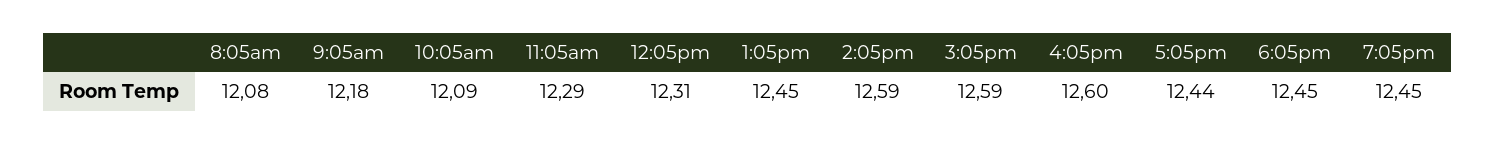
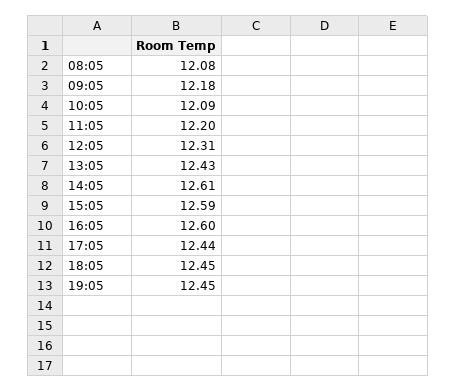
11:05am: 12.29 -> 12.2
1:05pm: 12.45 -> 12.43
2:05pm: 12.59 -> 12.61

